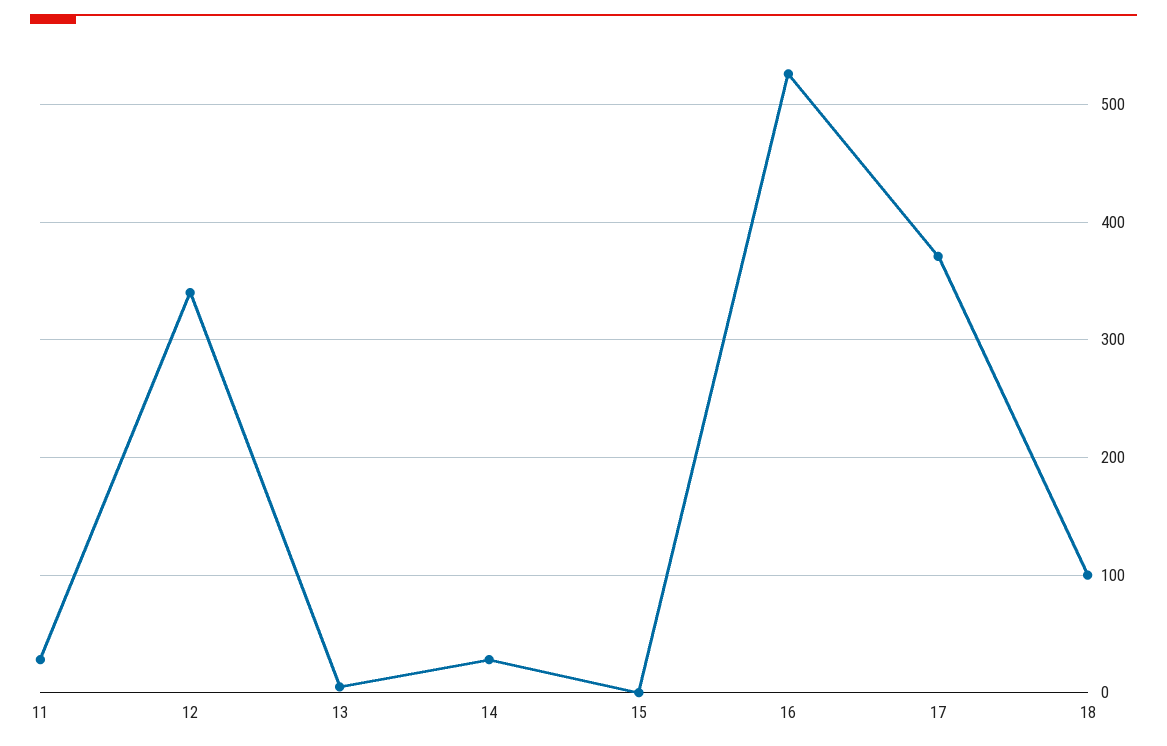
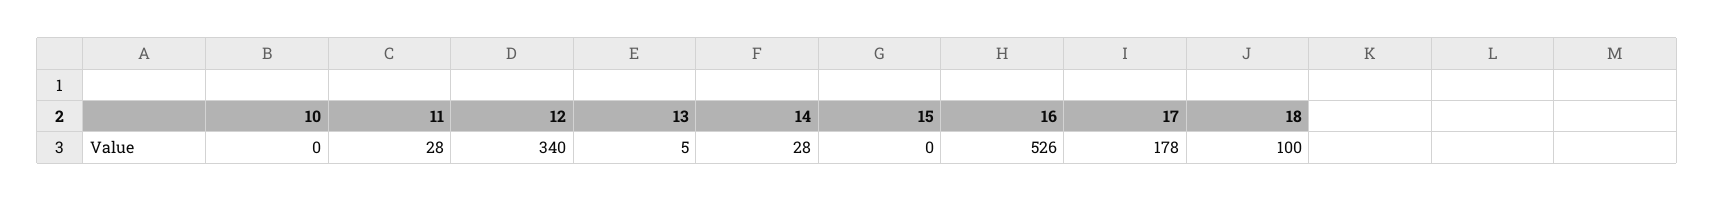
17: 370 -> 178
10: none -> 0

